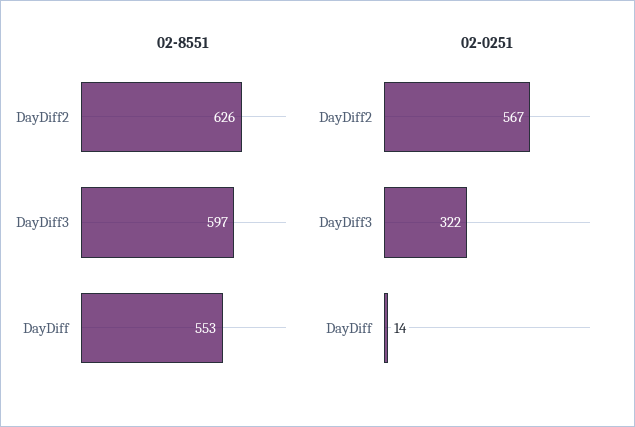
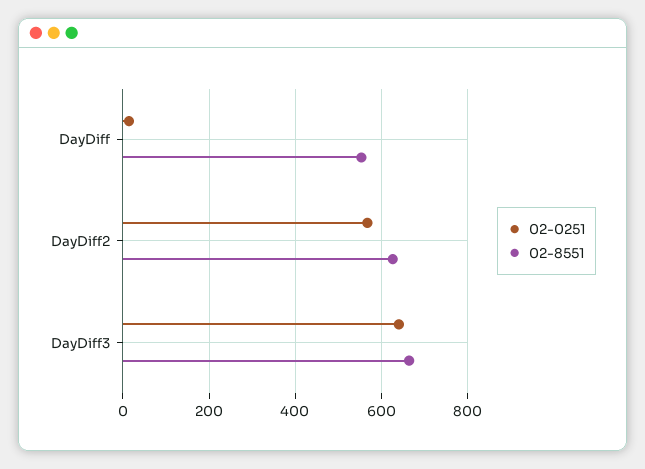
02-8551, DayDiff3: 597 -> 660
02-0251, DayDiff3: 322 -> 640

